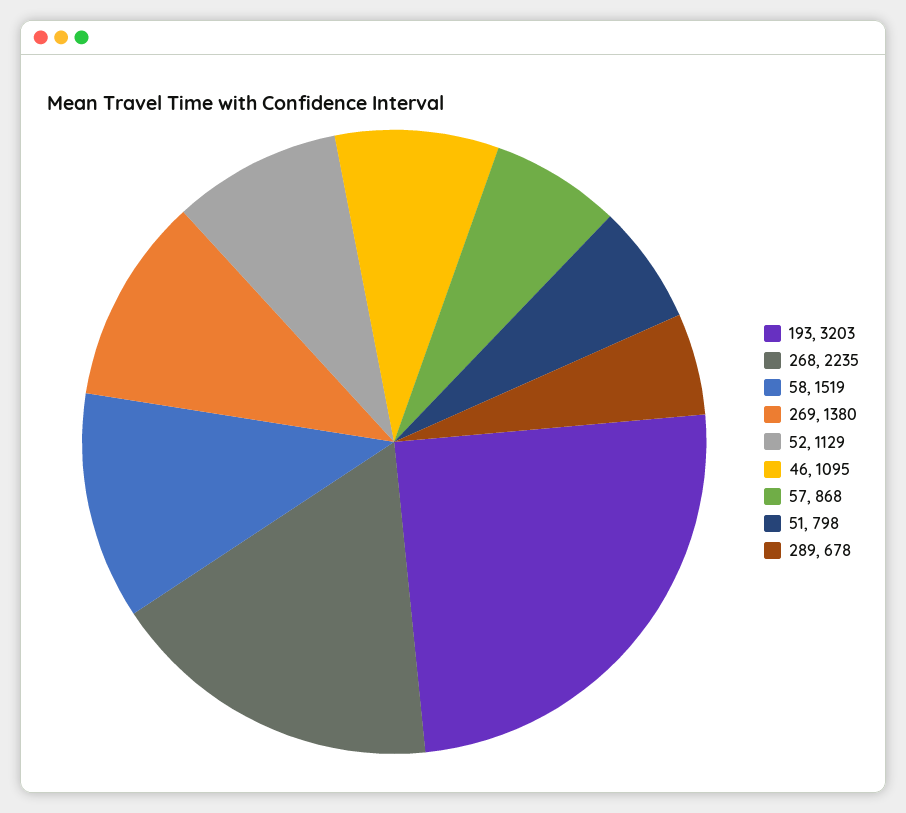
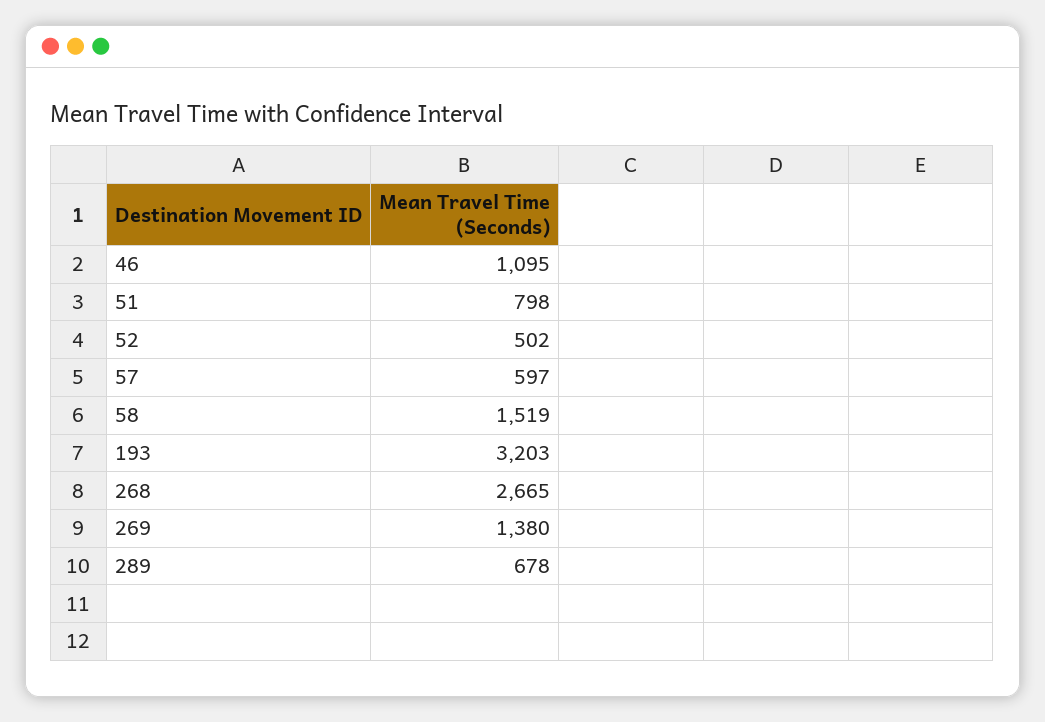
268: 2235 -> 2665
52: 1129 -> 502
57: 868 -> 597

